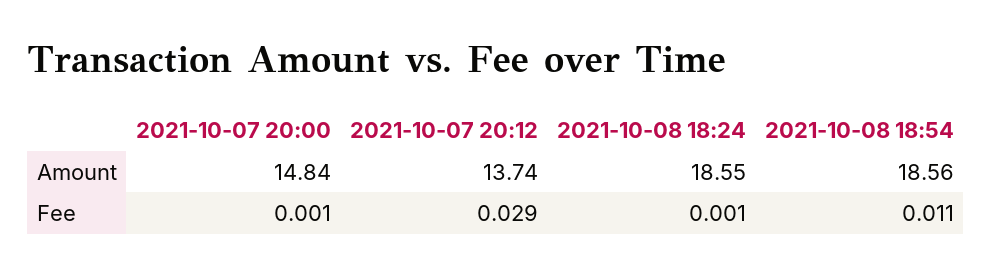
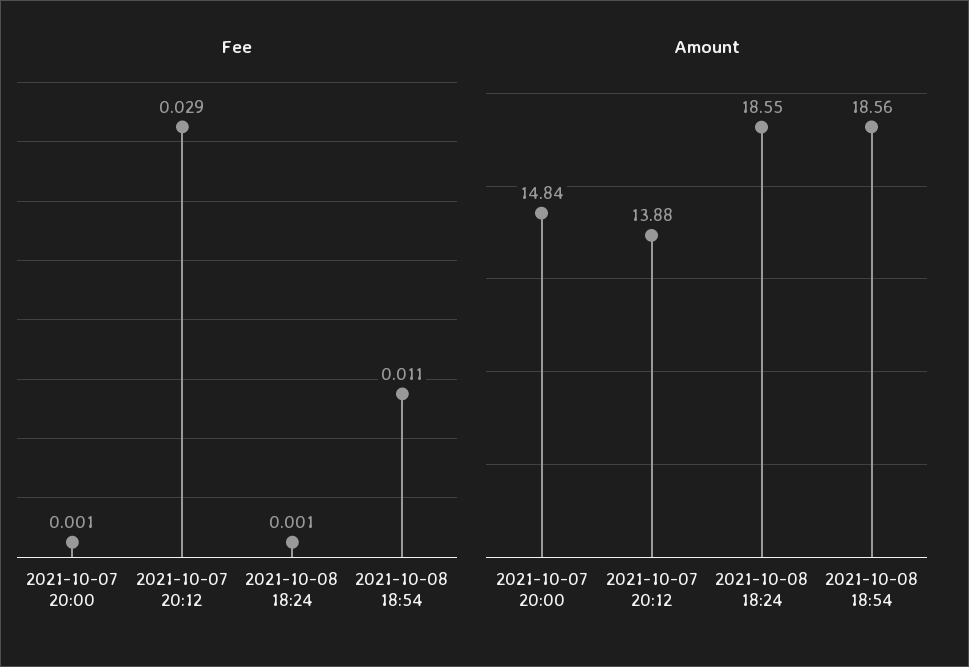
Amount, 2021-10-07 20:12: 13.74 -> 13.88

